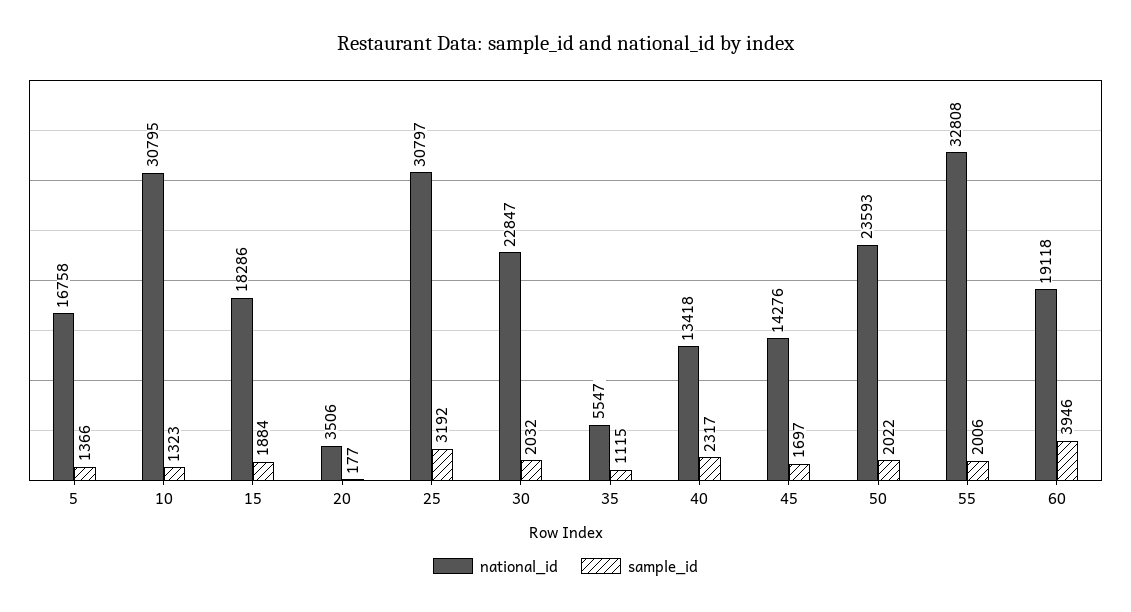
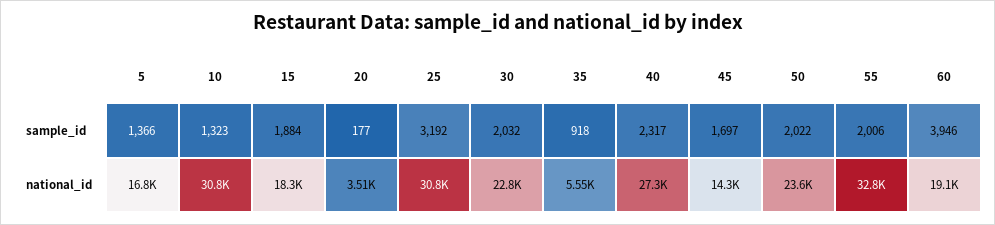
sample_id, 35: 1115 -> 918
national_id, 40: 13418 -> 27300

